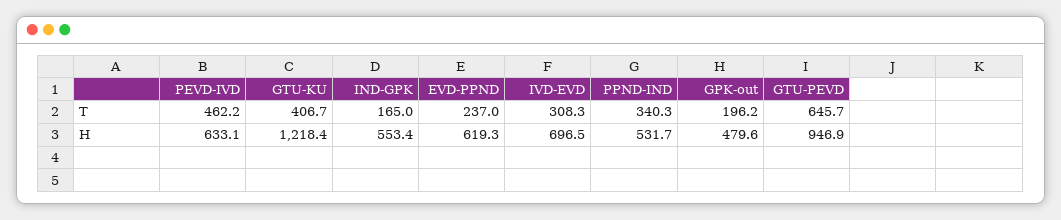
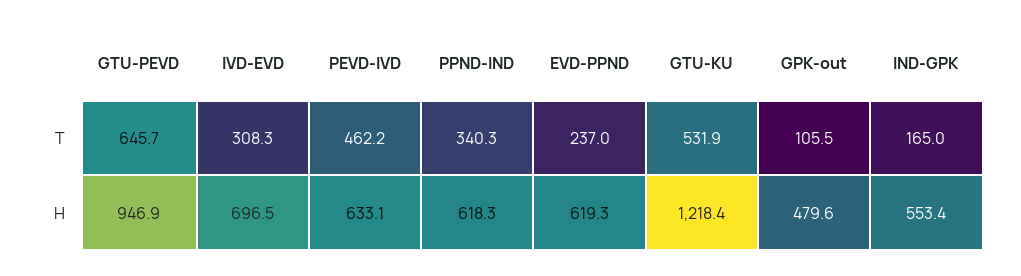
GTU-KU, T: 406.7 -> 531.9
GPK-out, T: 196.2 -> 105.5
PPND-IND, H: 531.7 -> 618.3

